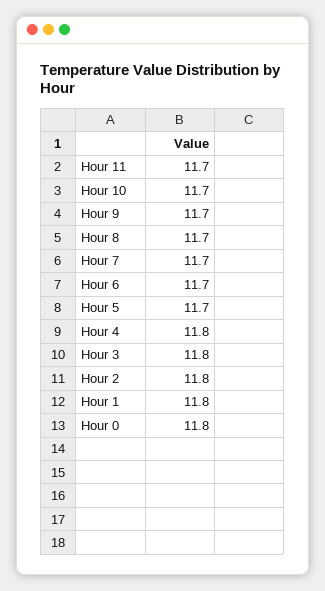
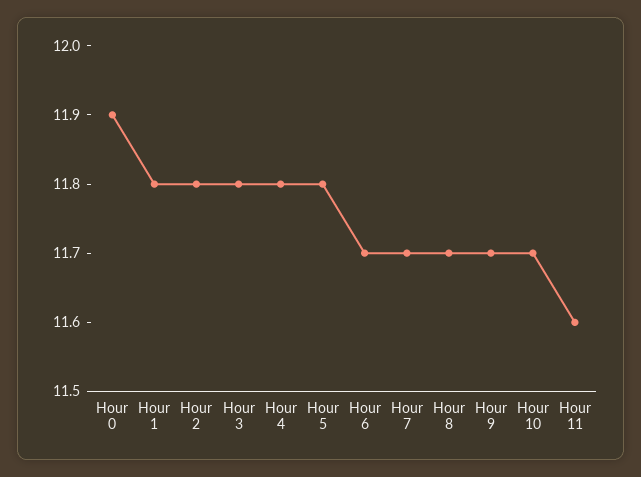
Hour 11: 11.7 -> 11.6
Hour 5: 11.7 -> 11.8
Hour 0: 11.8 -> 11.9

